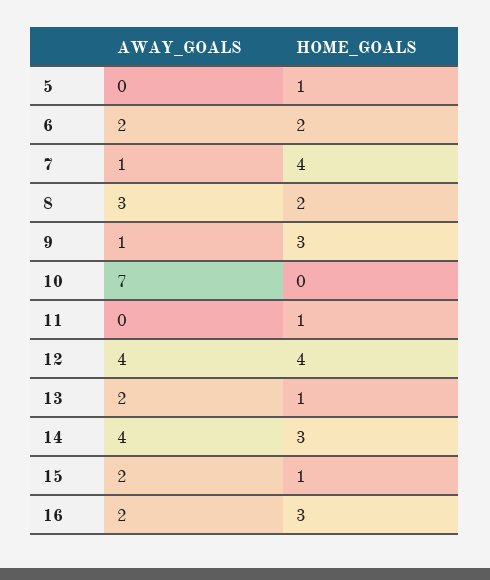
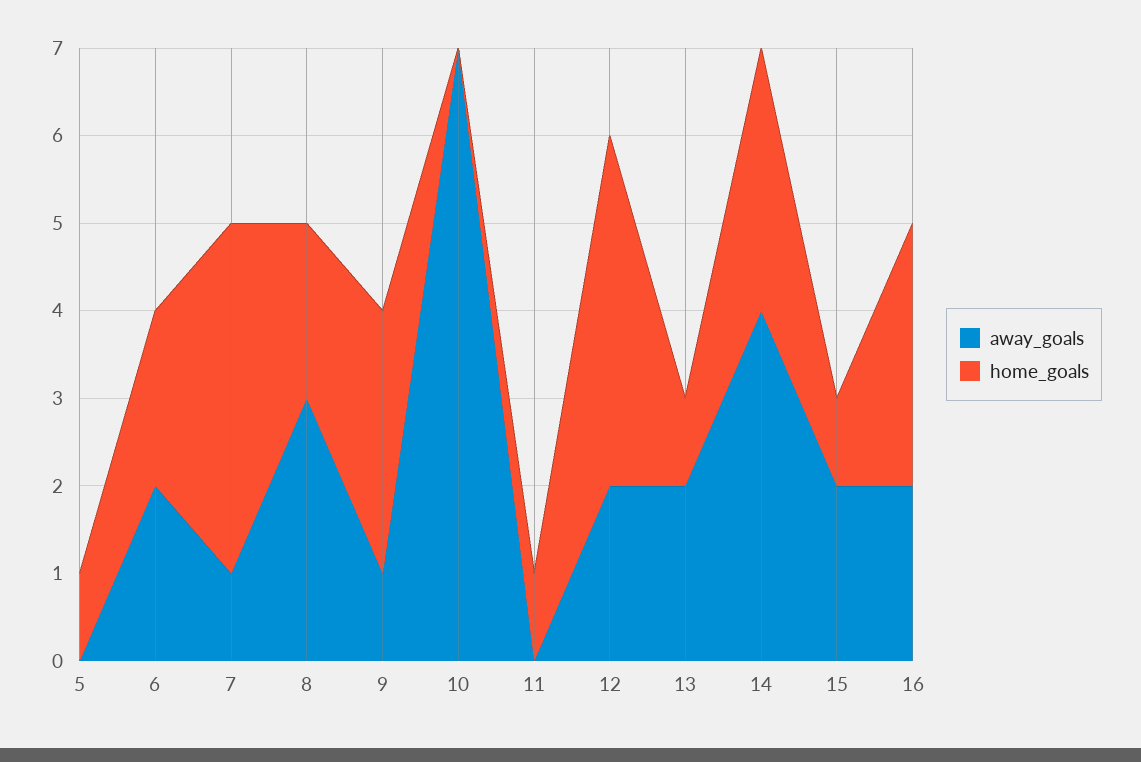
AWAY_GOALS, 12: 4 -> 2

